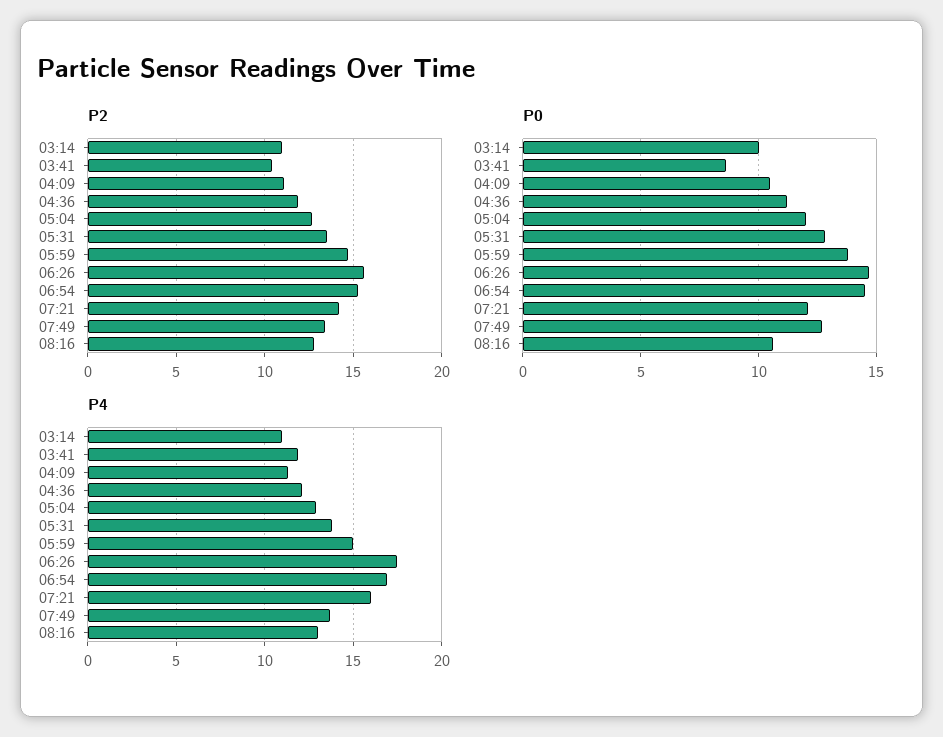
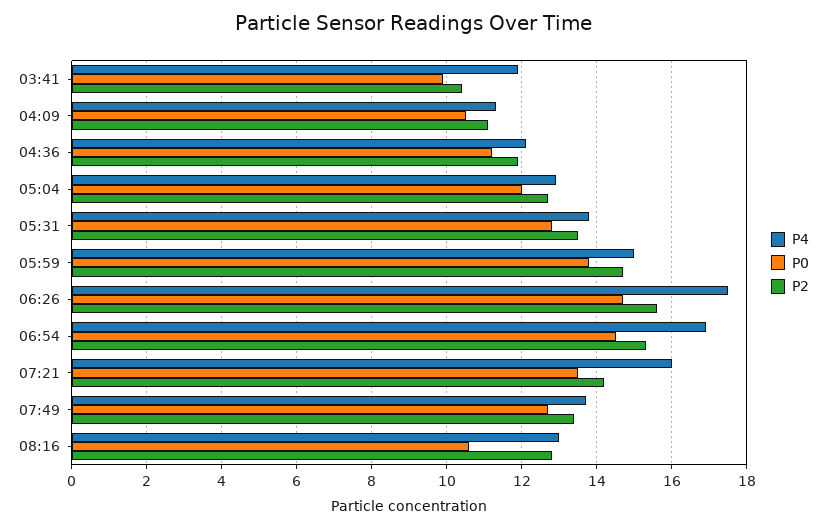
P2, 03:14: 11 -> none
P0, 03:14: 10 -> none
P0, 03:41: 8.5 -> 10
P0, 07:21: 12 -> 13.5
P4, 03:14: 11 -> none

